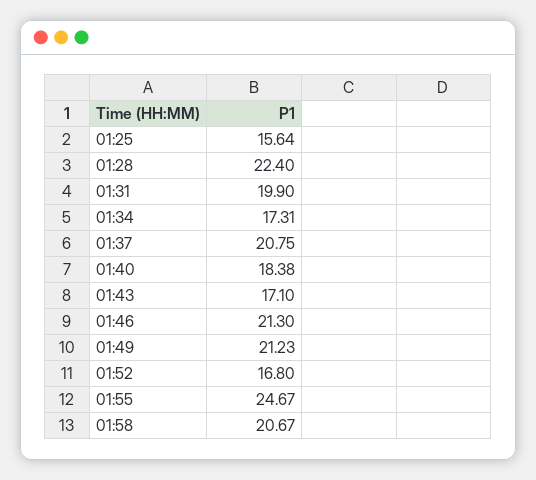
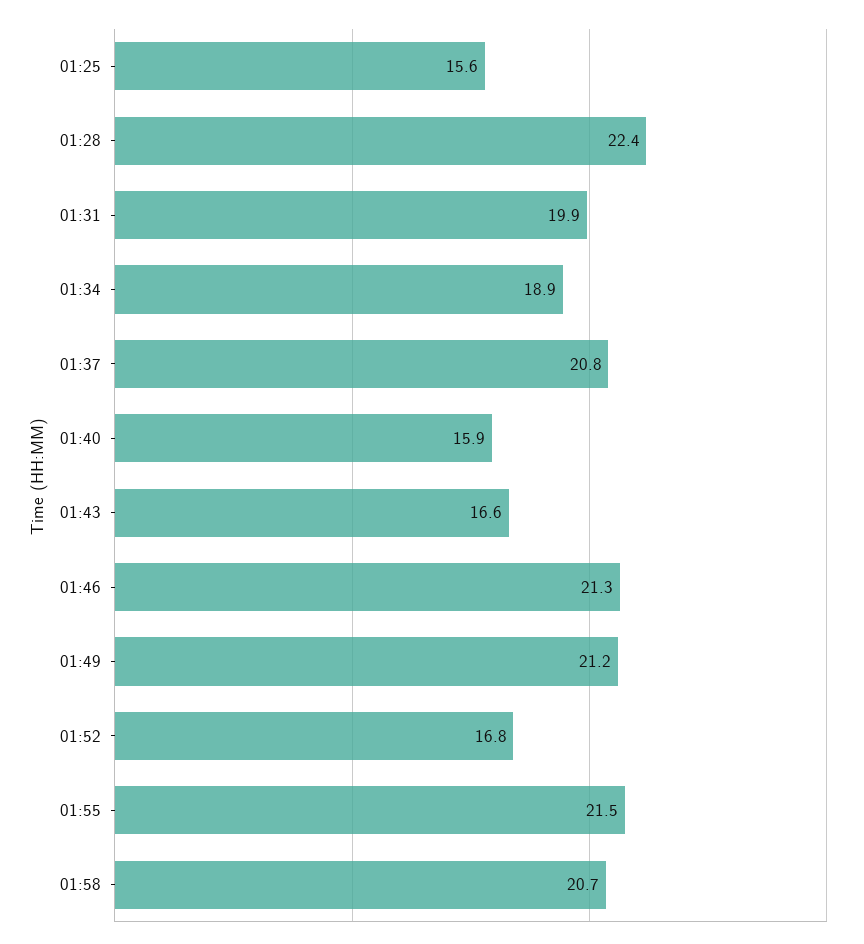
01:34: 17.31 -> 18.9
01:40: 18.38 -> 15.9
01:43: 17.1 -> 16.6
01:55: 24.67 -> 21.5

